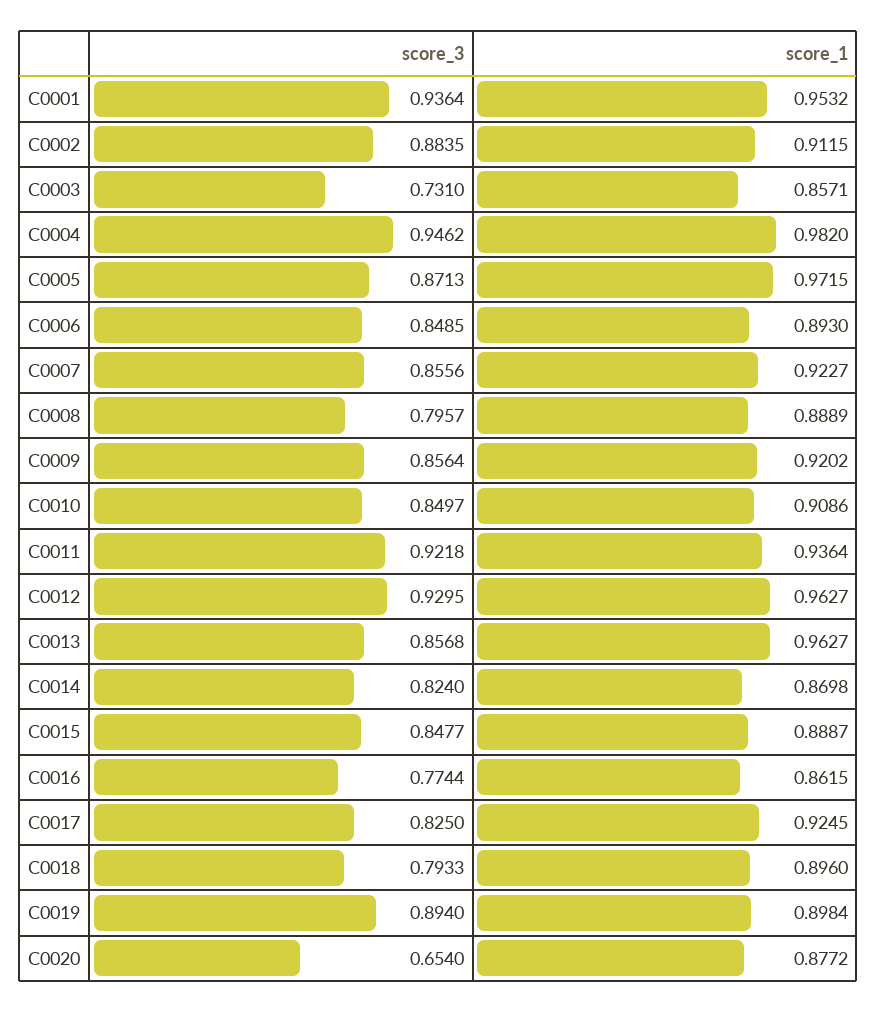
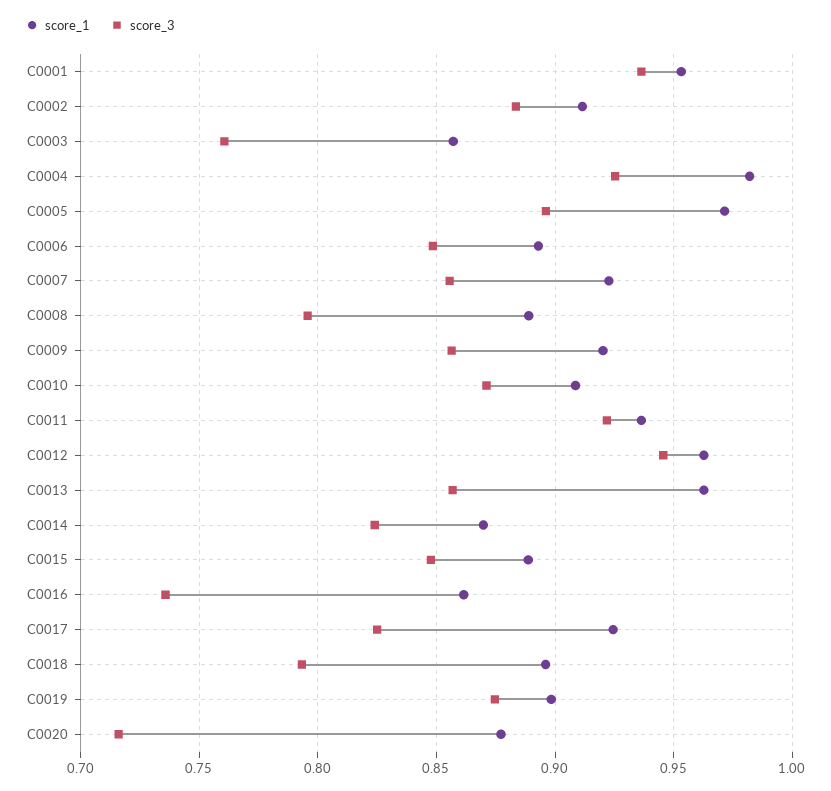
score_3, C0003: 0.731 -> 0.76
score_3, C0004: 0.9462 -> 0.925
score_3, C0005: 0.8713 -> 0.895
score_3, C0010: 0.8497 -> 0.87
score_3, C0012: 0.9295 -> 0.945
score_3, C0016: 0.7744 -> 0.735
score_3, C0019: 0.894 -> 0.875
score_3, C0020: 0.654 -> 0.715

